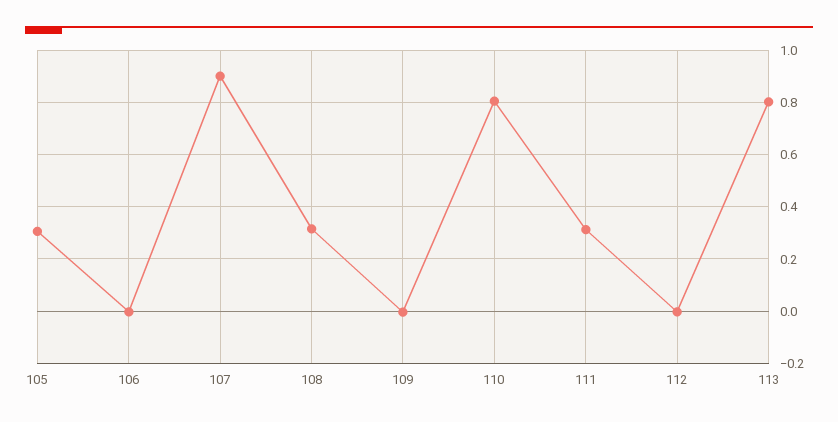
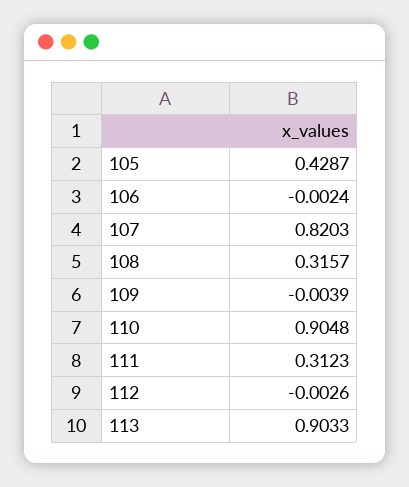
105: 0.3 -> 0.4287
107: 0.9 -> 0.8203
110: 0.8 -> 0.9048
113: 0.8 -> 0.9033

